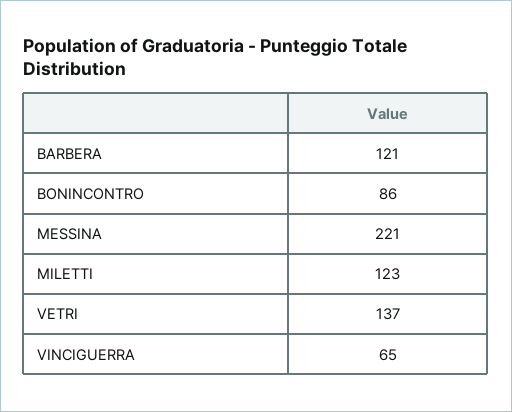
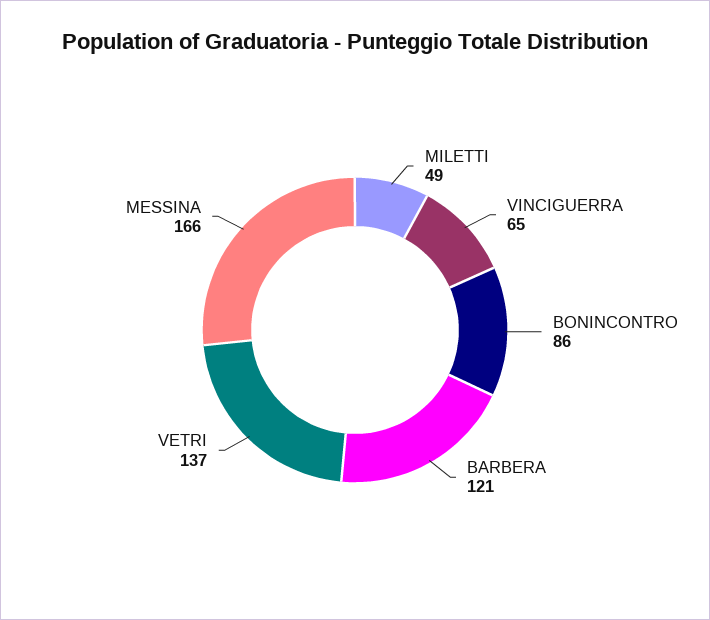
MESSINA: 221 -> 166
MILETTI: 123 -> 49

